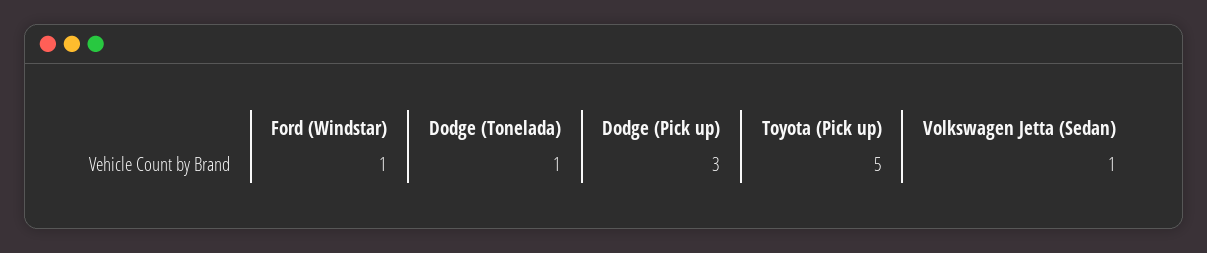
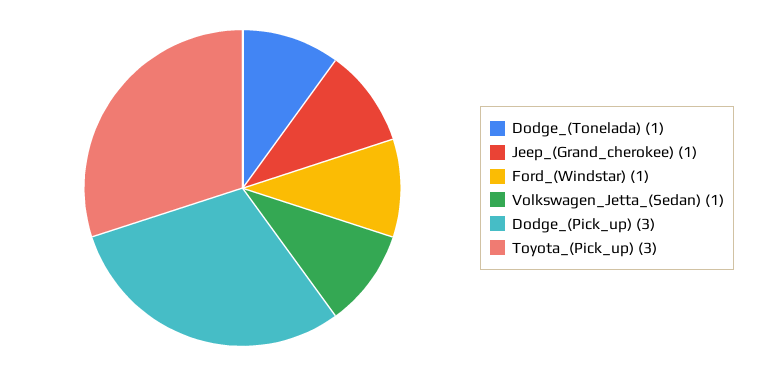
Toyota (Pick up): 5 -> 3
Jeep_(Grand_cherokee): none -> 1

